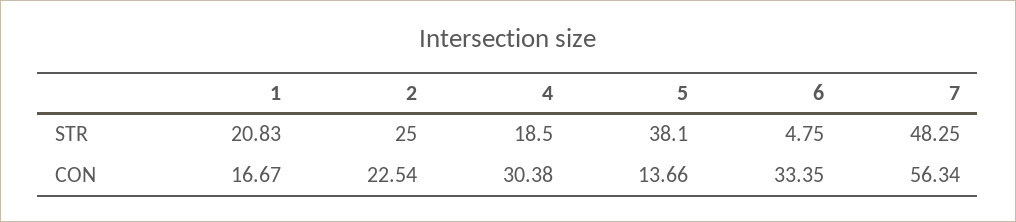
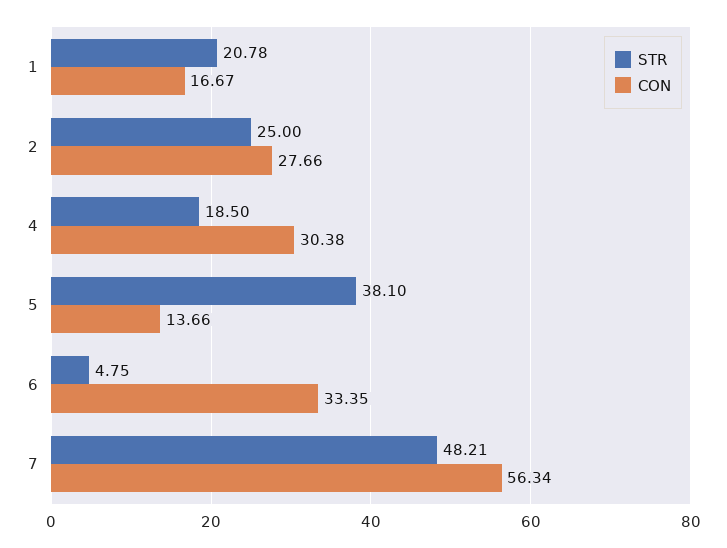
STR, 1: 20.83 -> 20.78
STR, 7: 48.25 -> 48.21
CON, 2: 22.54 -> 27.66

